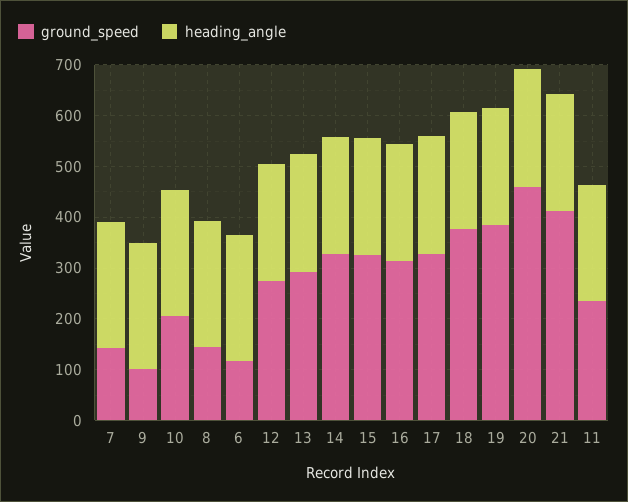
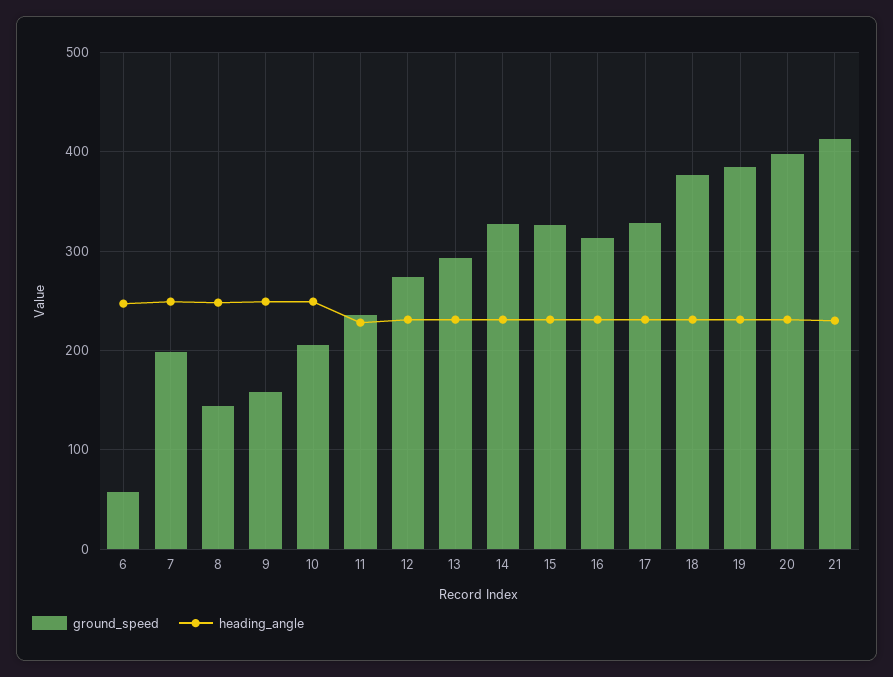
ground_speed, 7: 140 -> 200
ground_speed, 9: 100 -> 160
ground_speed, 6: 120 -> 60
ground_speed, 20: 460 -> 400

